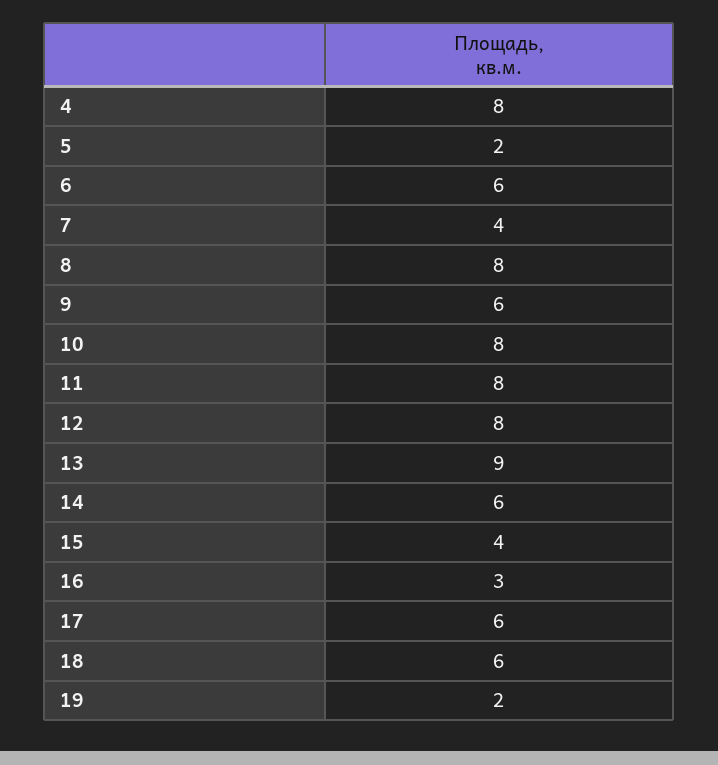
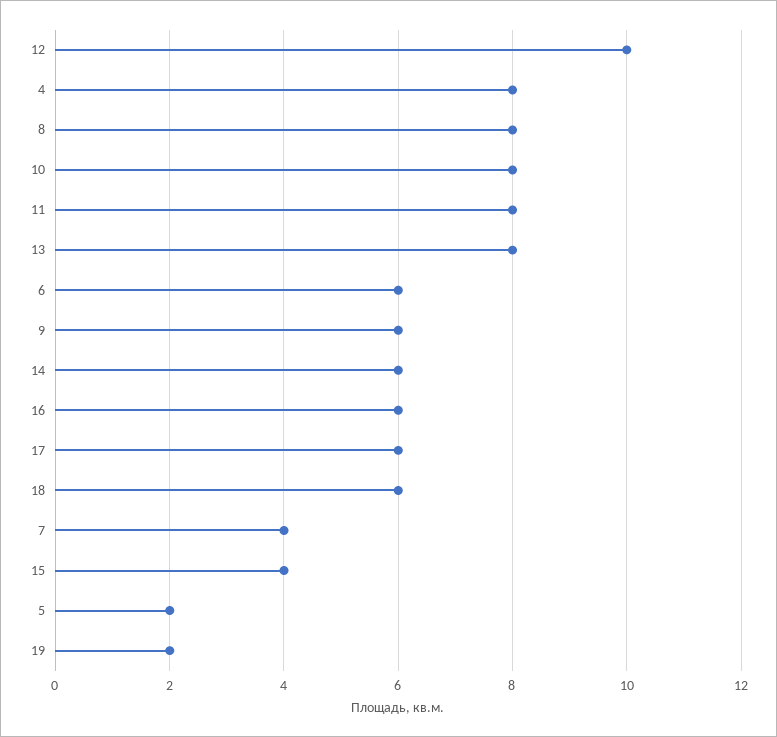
12: 8 -> 10
13: 9 -> 8
16: 3 -> 6

